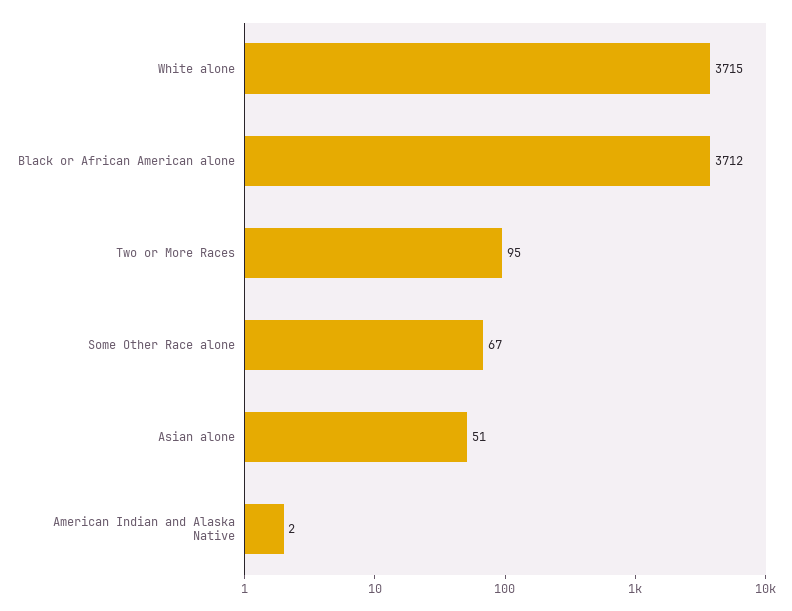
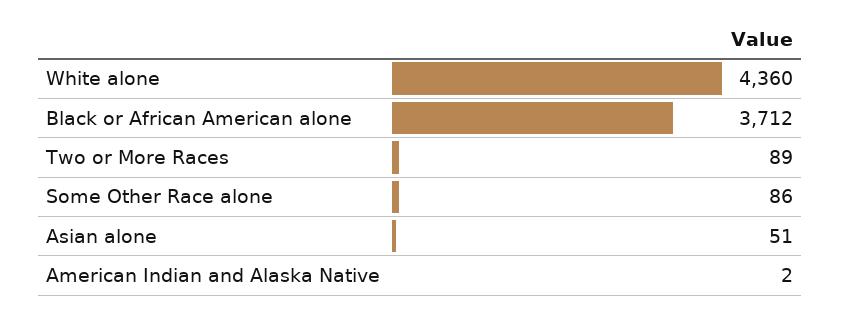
White alone: 3715 -> 4360
Two or More Races: 95 -> 89
Some Other Race alone: 67 -> 86

